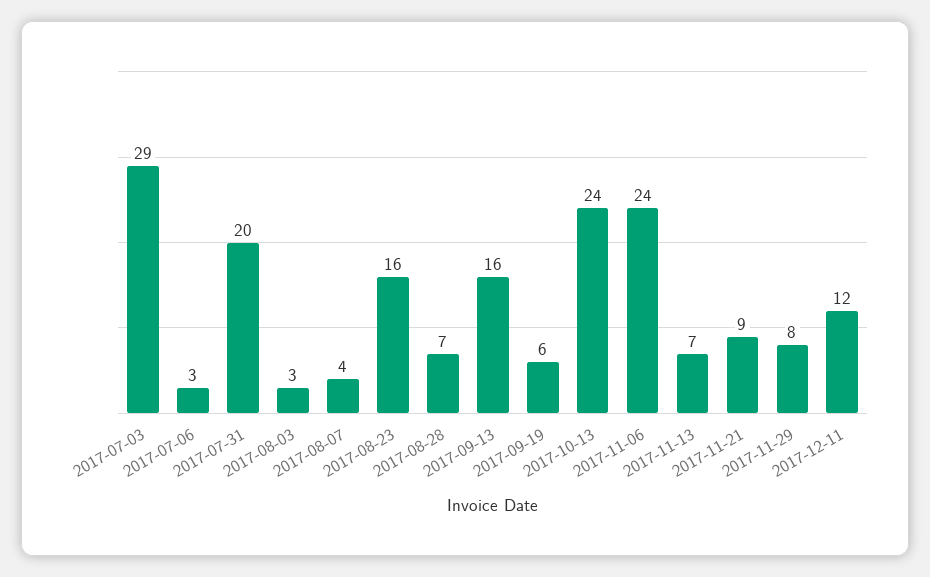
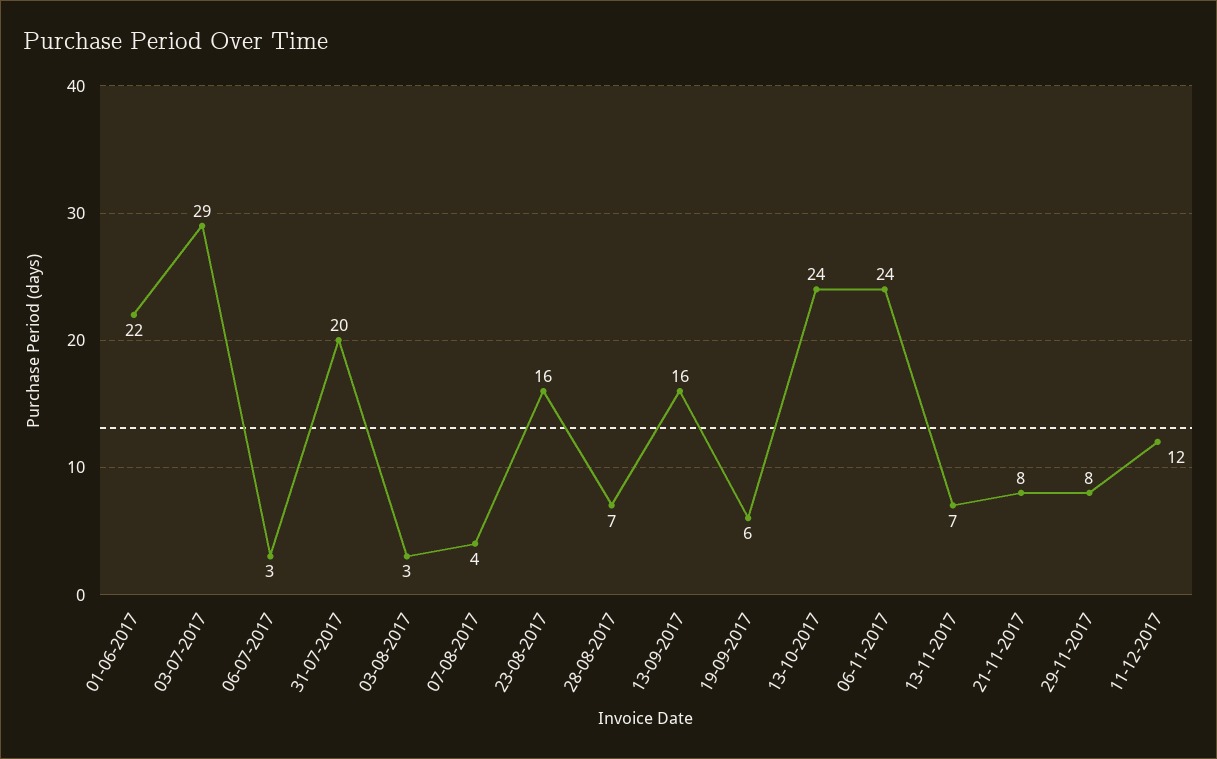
2017-11-21: 9 -> 8
01-06-2017: none -> 22

